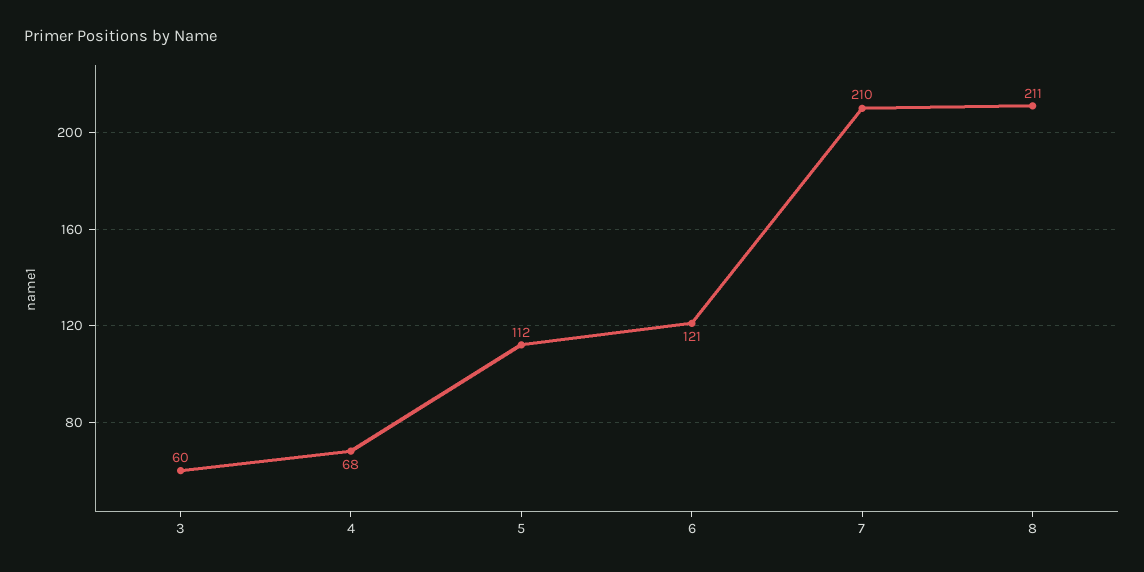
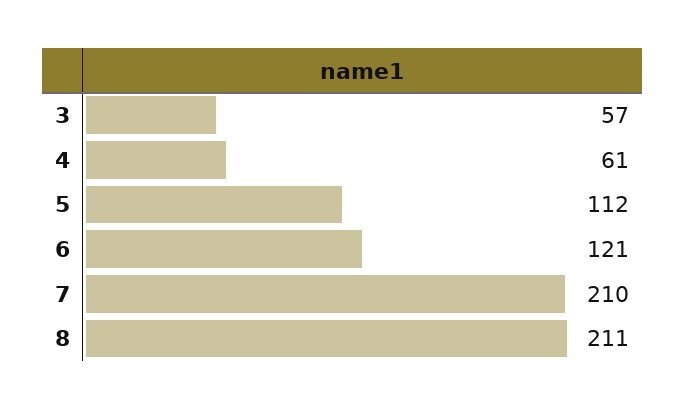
3: 60 -> 57
4: 68 -> 61

